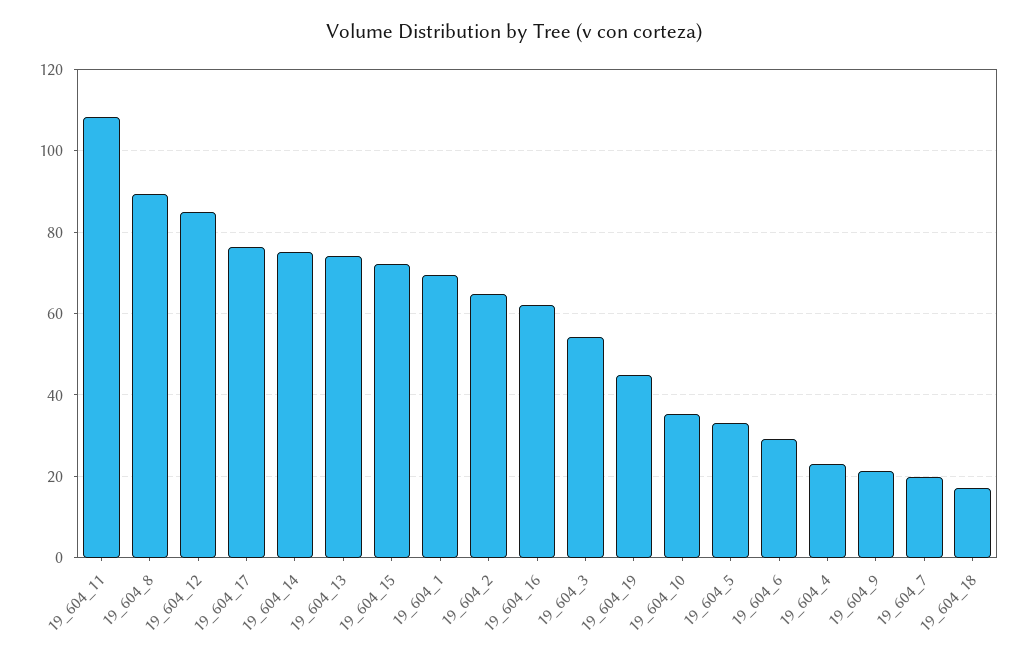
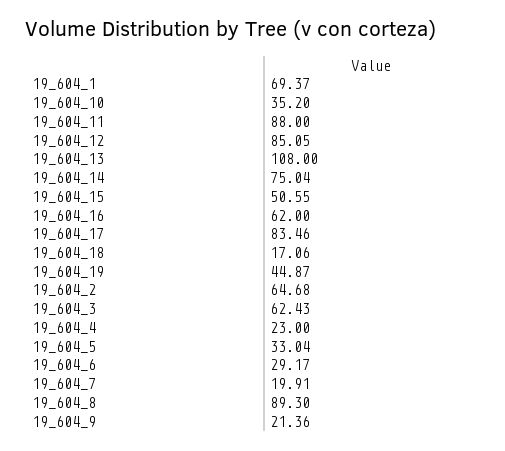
19_604_11: 108 -> 88
19_604_17: 76 -> 83.46
19_604_13: 74 -> 108
19_604_15: 72 -> 50.55
19_604_3: 54 -> 62.43

